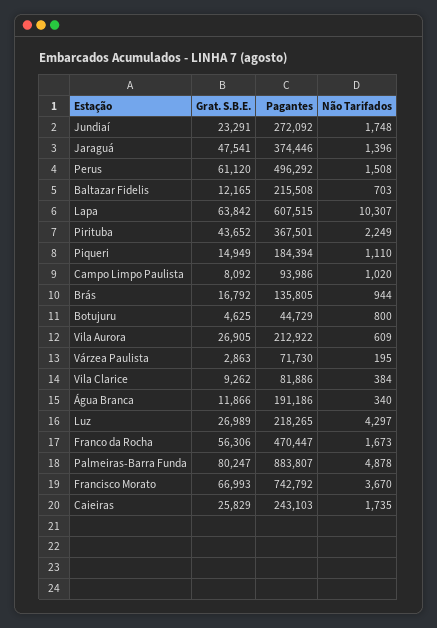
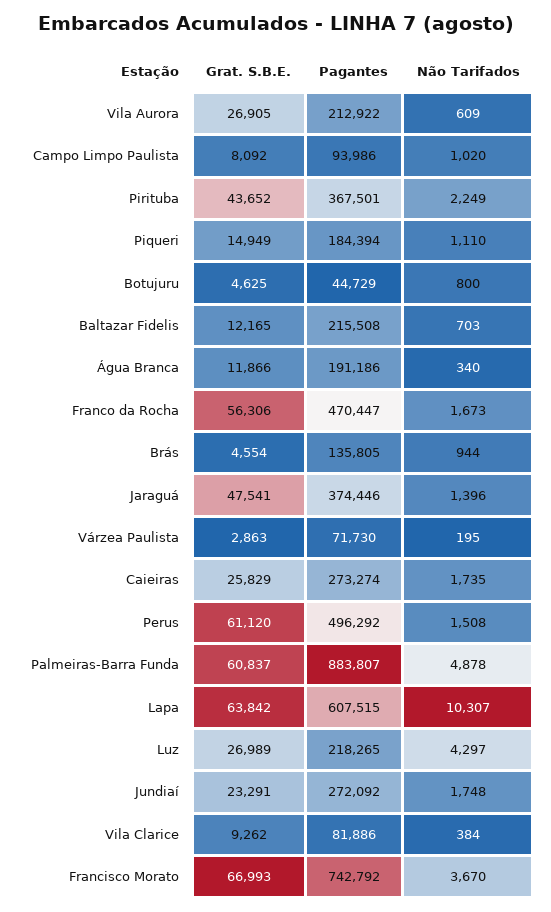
Grat. S.B.E., Brás: 16792 -> 4554
Grat. S.B.E., Palmeiras-Barra Funda: 80247 -> 60837
Pagantes, Caieiras: 243103 -> 273274

